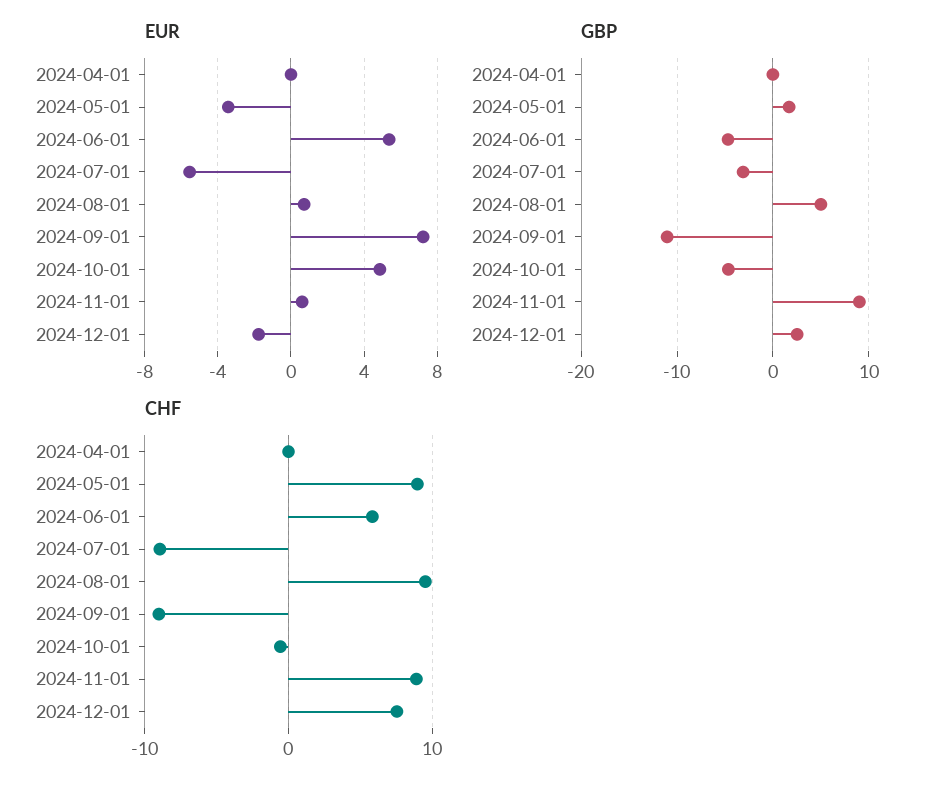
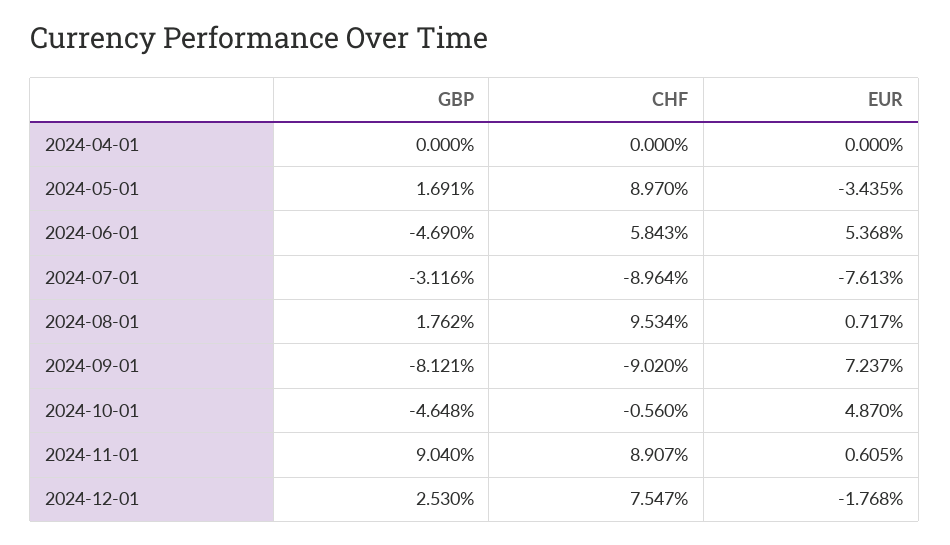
EUR, 2024-07-01: -5.5 -> -7.613
GBP, 2024-08-01: 5 -> 1.762
GBP, 2024-09-01: -11 -> -8.121

